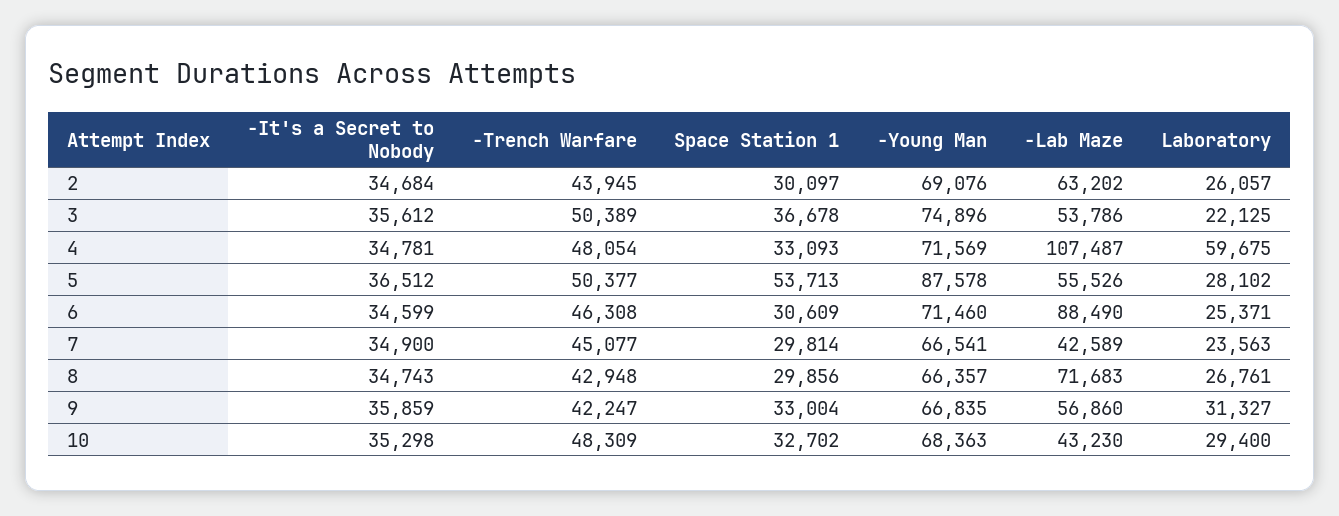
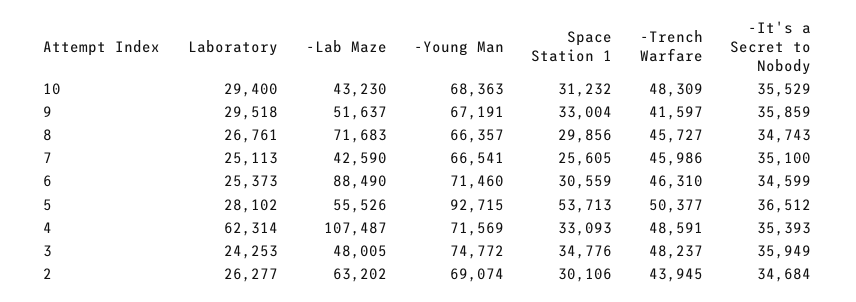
Space Station 1, 2: 30097 -> 30106
-Young Man, 2: 69076 -> 69074
Laboratory, 2: 26057 -> 26277
-It's a Secret to Nobody, 3: 35612 -> 35949
-Trench Warfare, 3: 50389 -> 48237
Space Station 1, 3: 36678 -> 34776
-Young Man, 3: 74896 -> 74772
-Lab Maze, 3: 53786 -> 48005
Laboratory, 3: 22125 -> 24253
-It's a Secret to Nobody, 4: 34781 -> 35393
-Trench Warfare, 4: 48054 -> 48591
Laboratory, 4: 59675 -> 62314
-Young Man, 5: 87578 -> 92715
-Trench Warfare, 6: 46308 -> 46310
Space Station 1, 6: 30609 -> 30559
Laboratory, 6: 25371 -> 25373
-It's a Secret to Nobody, 7: 34900 -> 35100
-Trench Warfare, 7: 45077 -> 45986
Space Station 1, 7: 29814 -> 25605
-Lab Maze, 7: 42589 -> 42590
Laboratory, 7: 23563 -> 25113
-Trench Warfare, 8: 42948 -> 45727
-Trench Warfare, 9: 42247 -> 41597
-Young Man, 9: 66835 -> 67191
-Lab Maze, 9: 56860 -> 51637
Laboratory, 9: 31327 -> 29518
-It's a Secret to Nobody, 10: 35298 -> 35529
Space Station 1, 10: 32702 -> 31232

